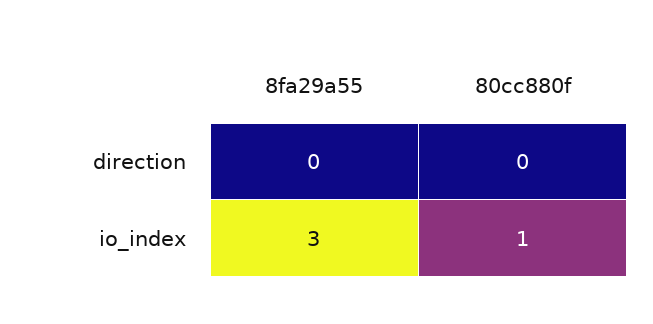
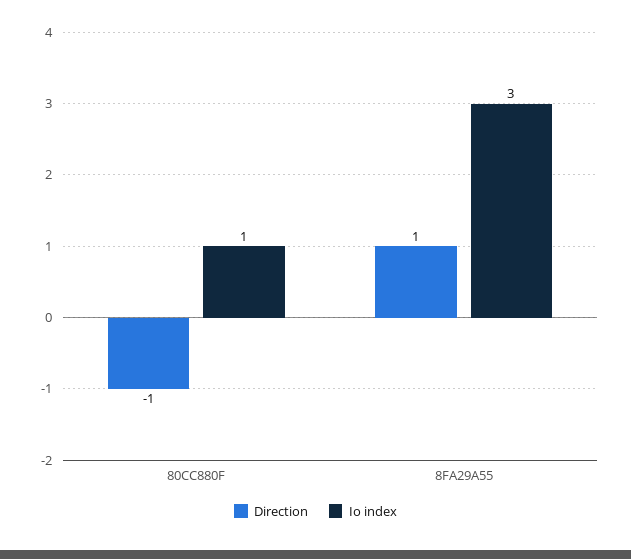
direction, 8fa29a55: 0 -> 1
direction, 80cc880f: 0 -> -1

